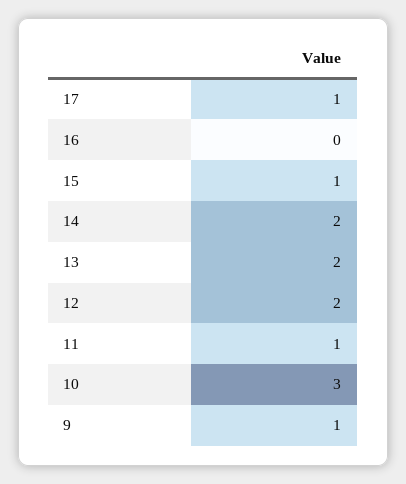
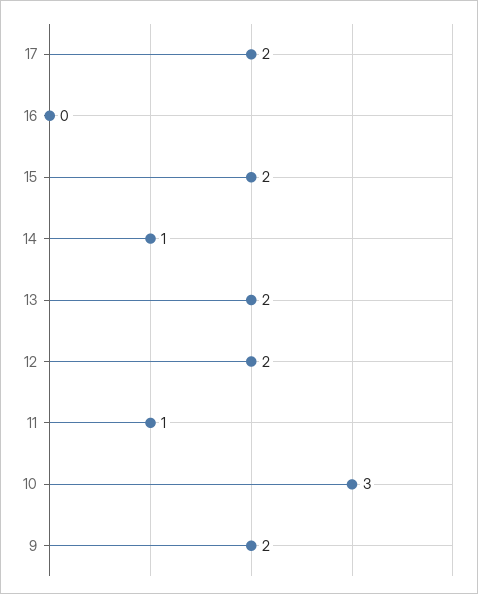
17: 1 -> 2
15: 1 -> 2
14: 2 -> 1
9: 1 -> 2

